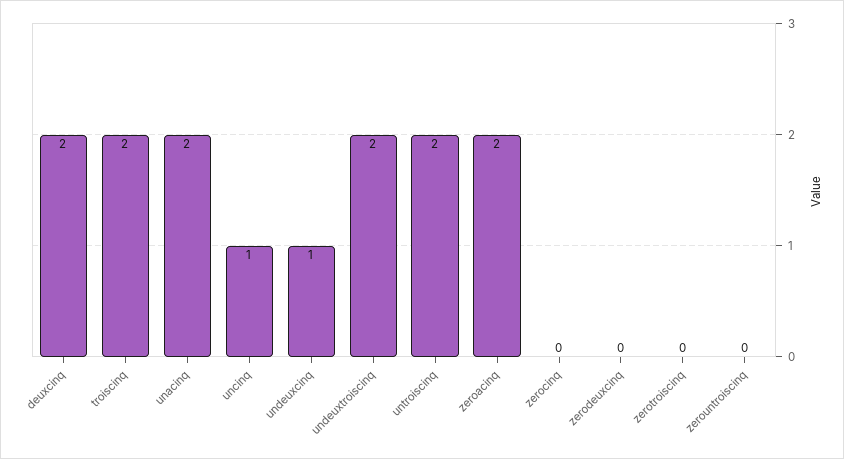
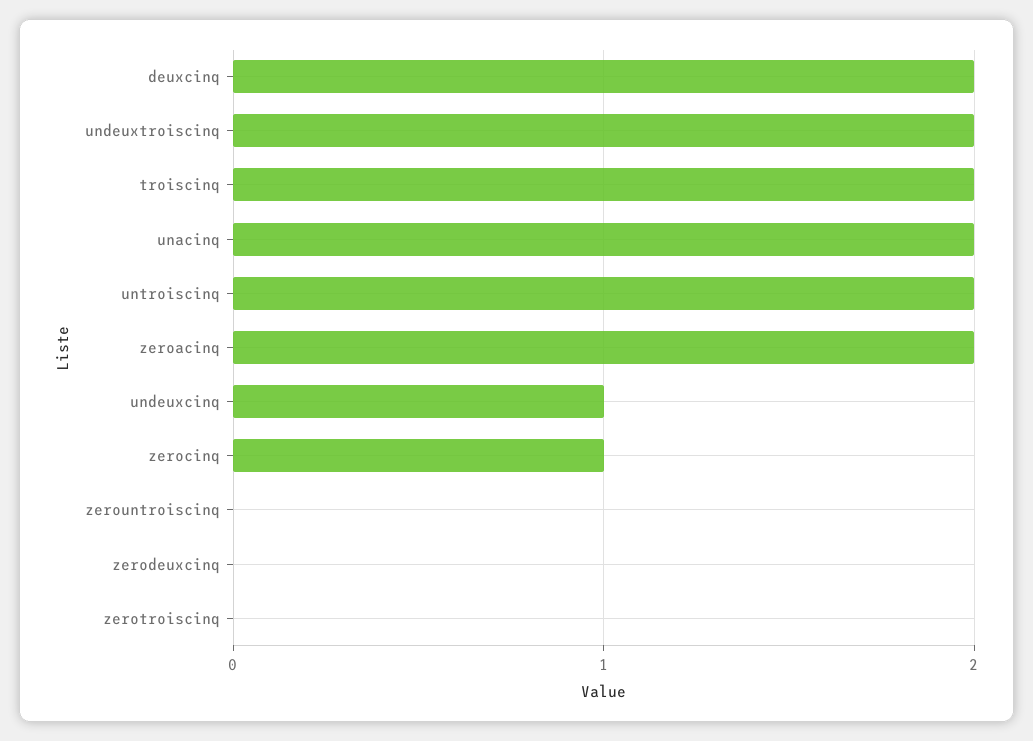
uncinq: 1 -> none
zerocinq: 0 -> 1

